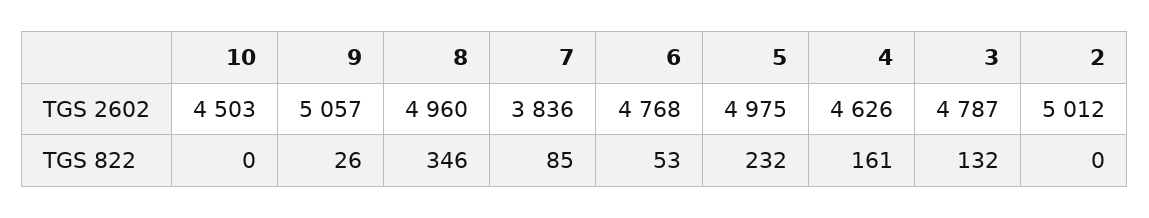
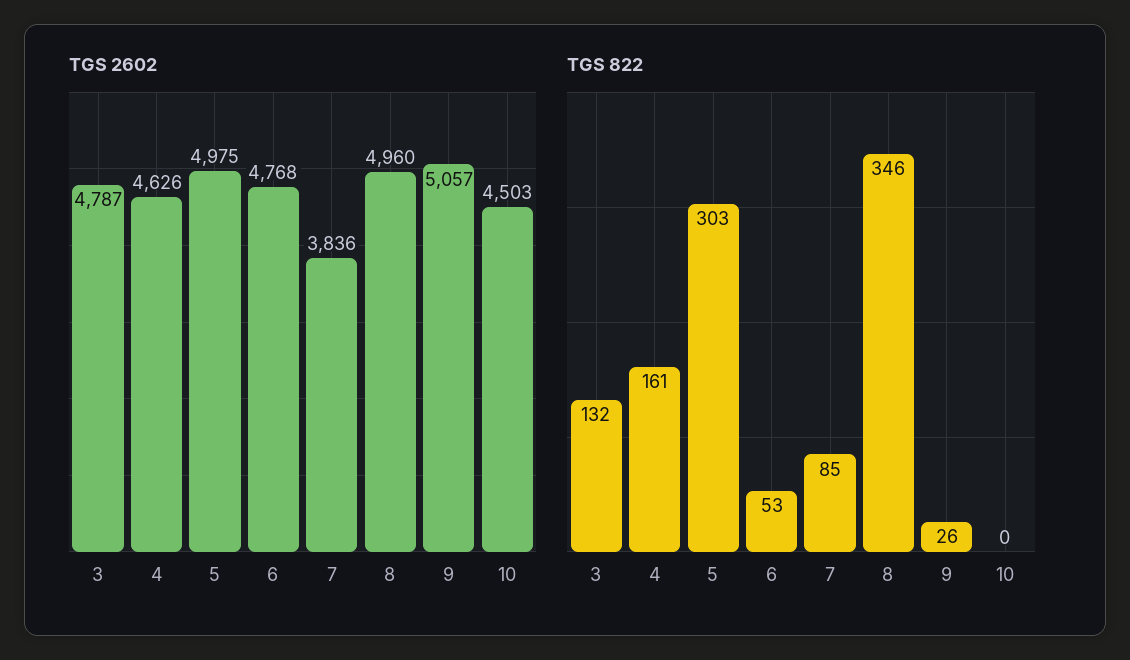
TGS 2602, 2: 5012 -> none
TGS 822, 5: 232 -> 303
TGS 822, 2: 0 -> none

